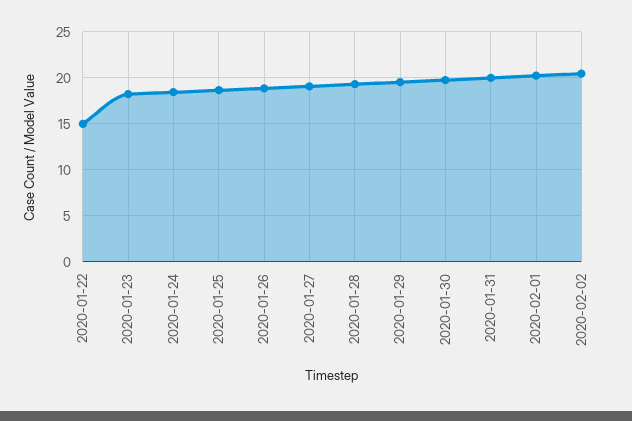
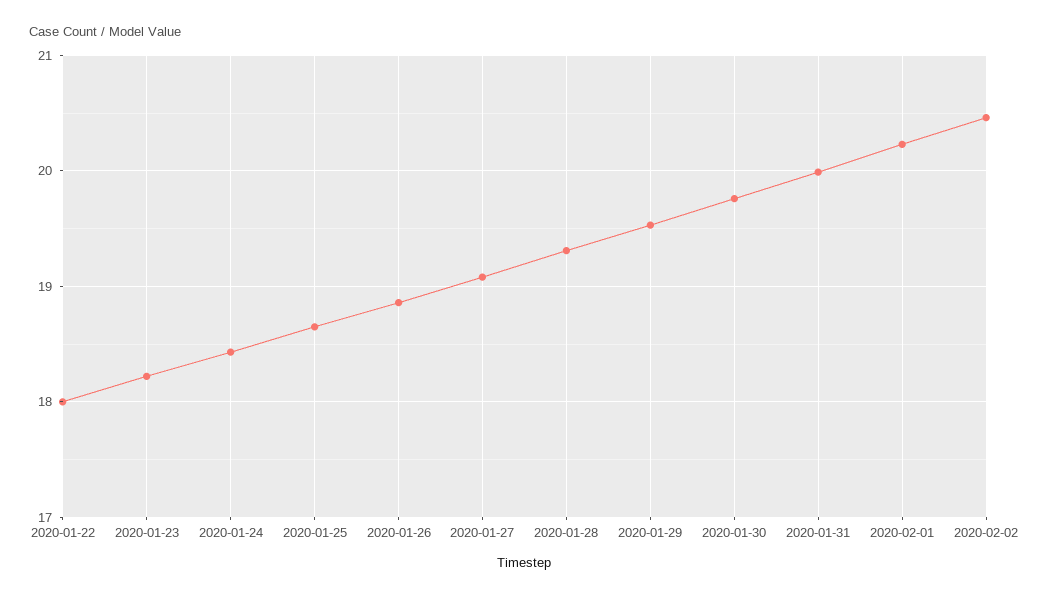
2020-01-22: 15 -> 18

